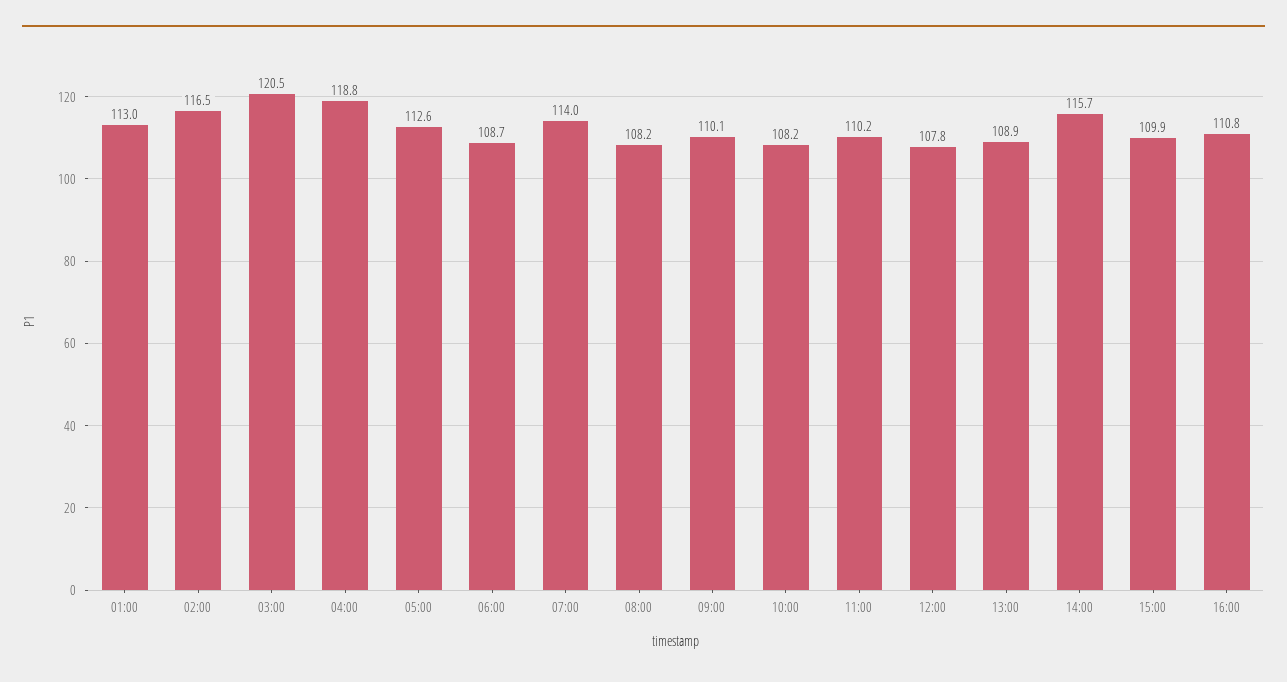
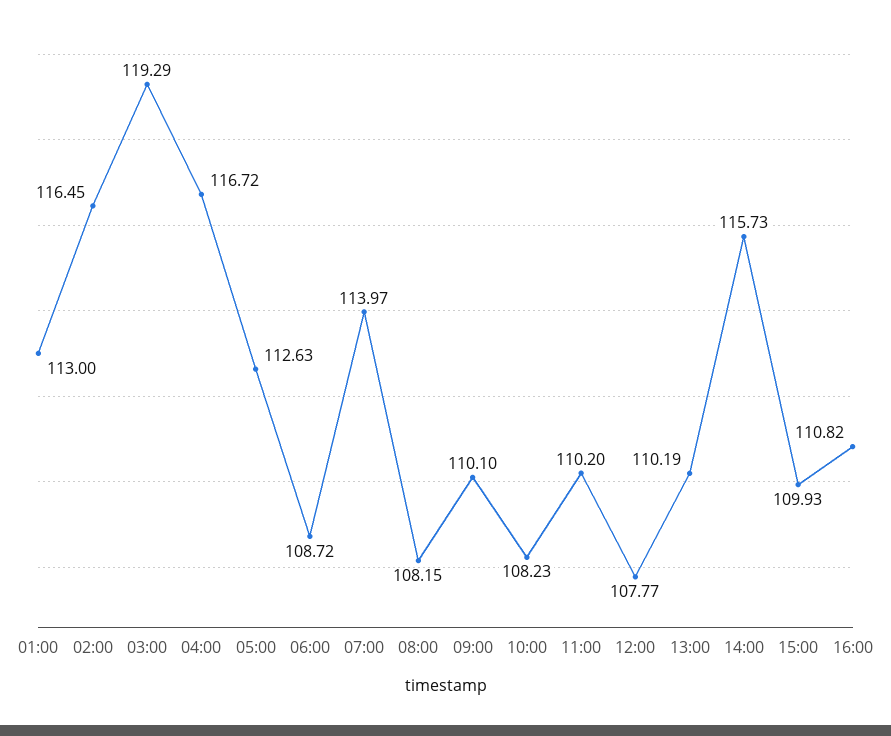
03:00: 120.5 -> 119.29
04:00: 118.8 -> 116.72
13:00: 108.9 -> 110.19

